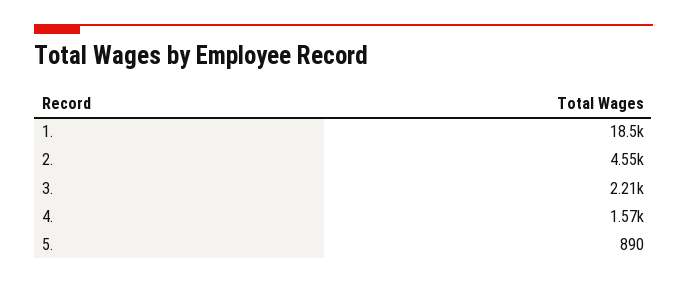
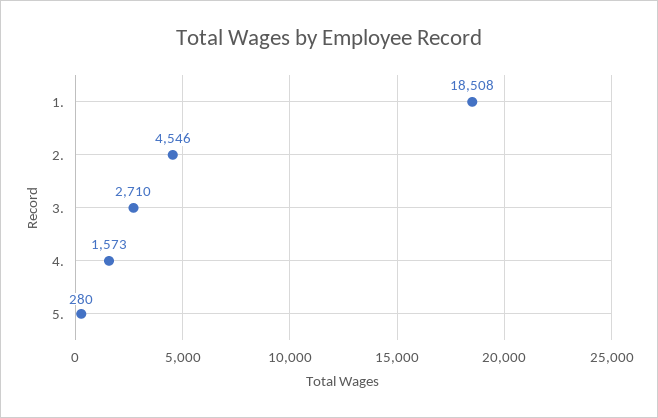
3.: 2210 -> 2710
5.: 890 -> 280

